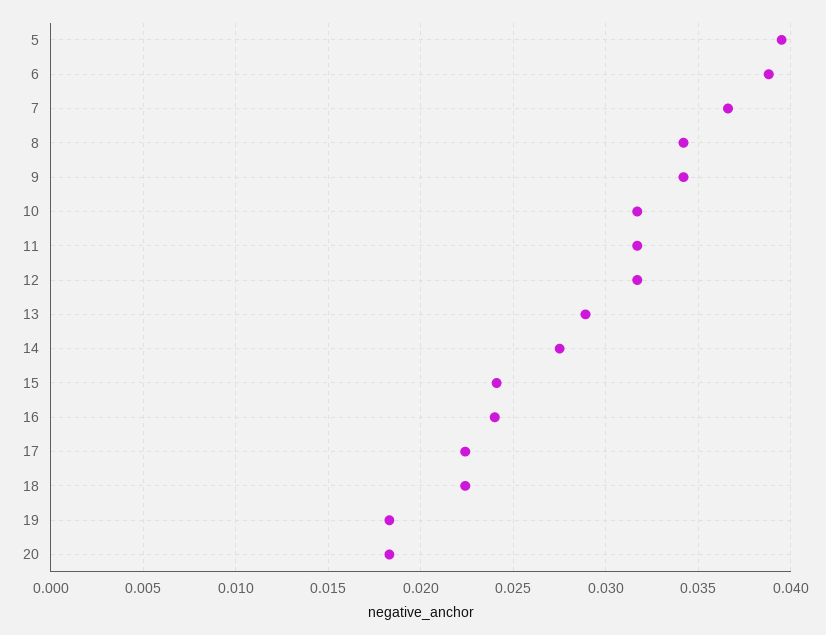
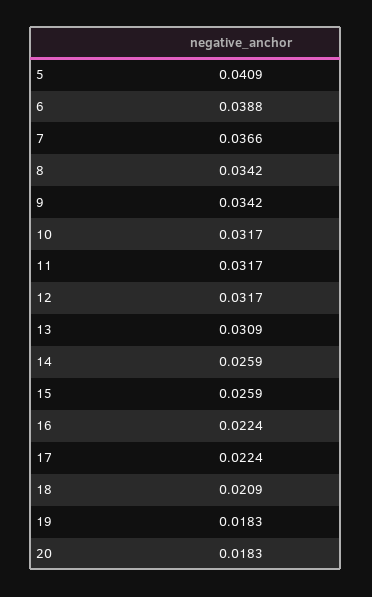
5: 0.0395 -> 0.0409
13: 0.029 -> 0.0309
14: 0.0275 -> 0.0259
15: 0.024 -> 0.0259
16: 0.024 -> 0.0224
18: 0.0225 -> 0.0209

